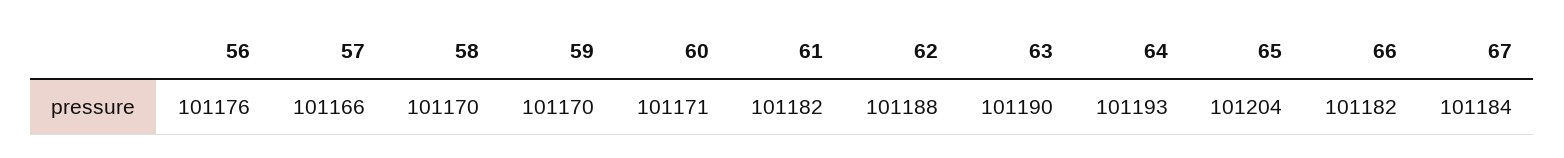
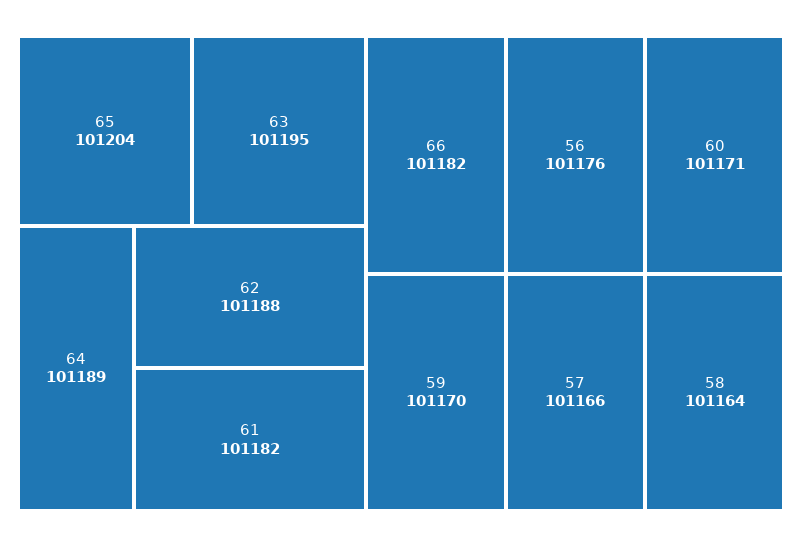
58: 101170 -> 101164
63: 101190 -> 101195
64: 101193 -> 101189
67: 101184 -> none

